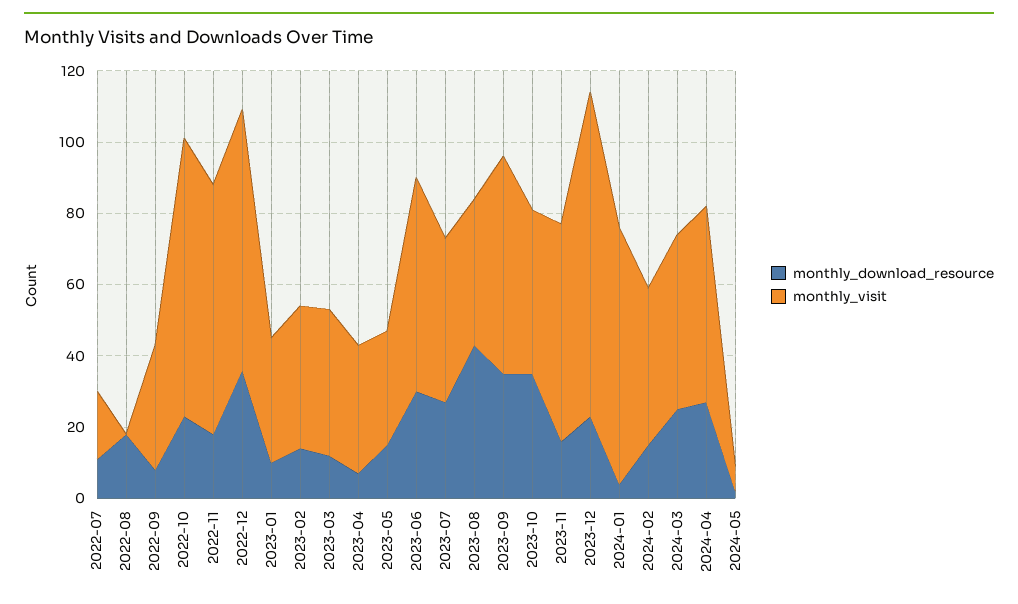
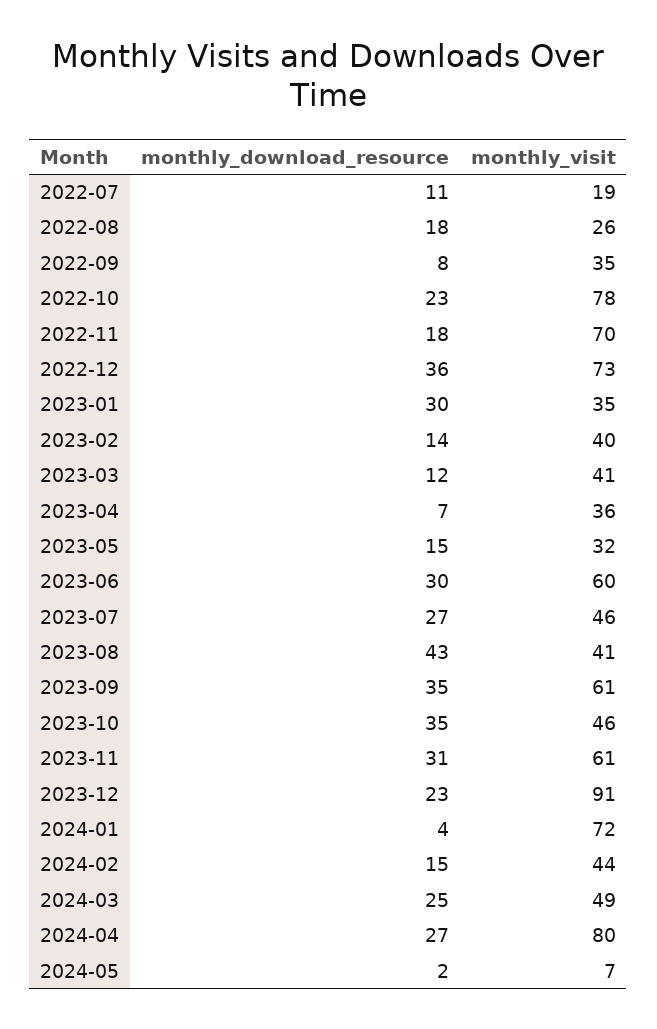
monthly_visit, 2022-08: 0 -> 26
monthly_download_resource, 2023-01: 10 -> 30
monthly_download_resource, 2023-11: 15 -> 31
monthly_visit, 2024-04: 55 -> 80

